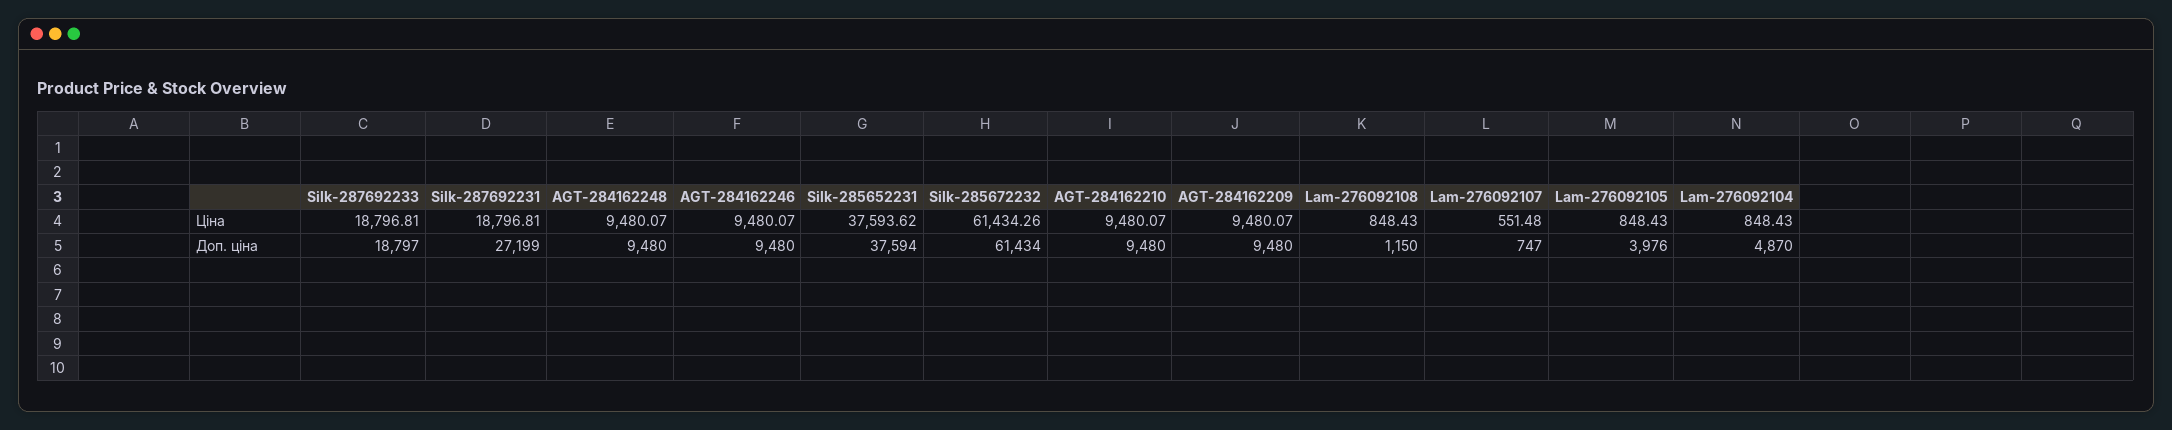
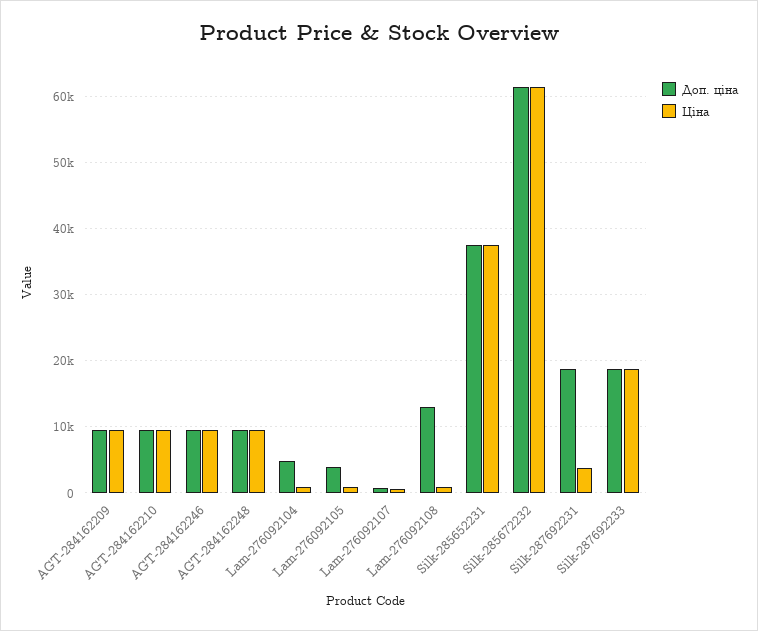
Ціна, Silk-287692231: 18796.81 -> 4000
Доп. ціна, Silk-287692231: 27199 -> 19000
Доп. ціна, Lam-276092108: 1150 -> 13000

